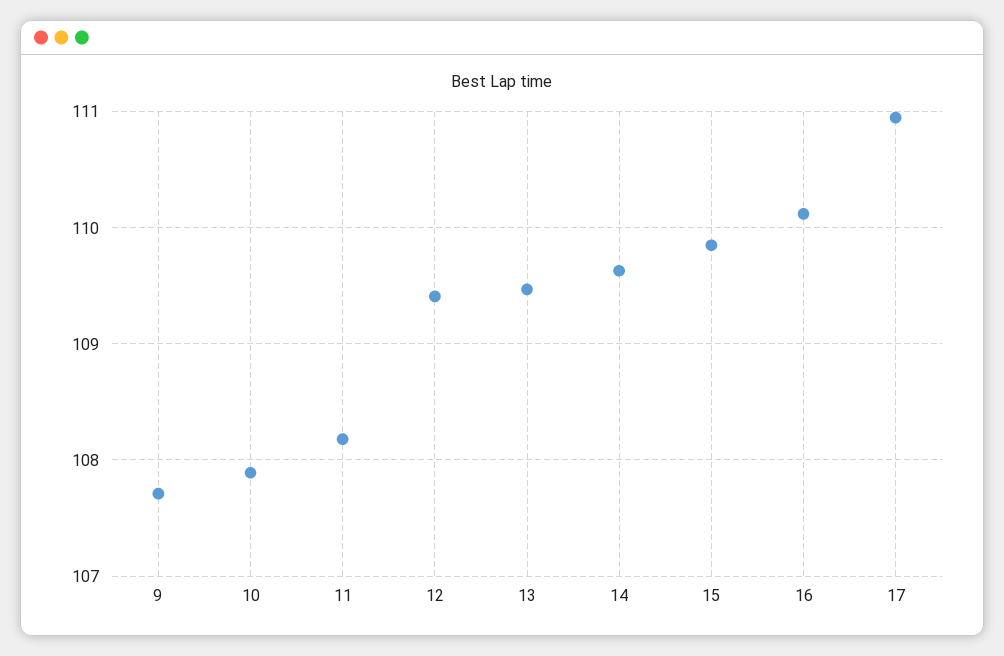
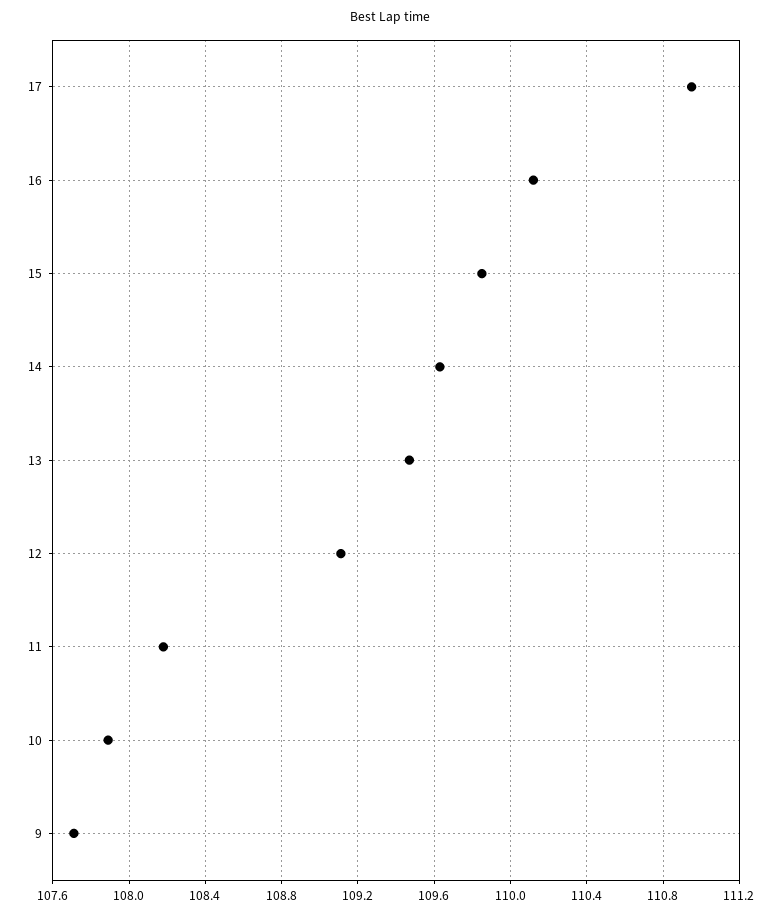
12: 109.4 -> 109.1

